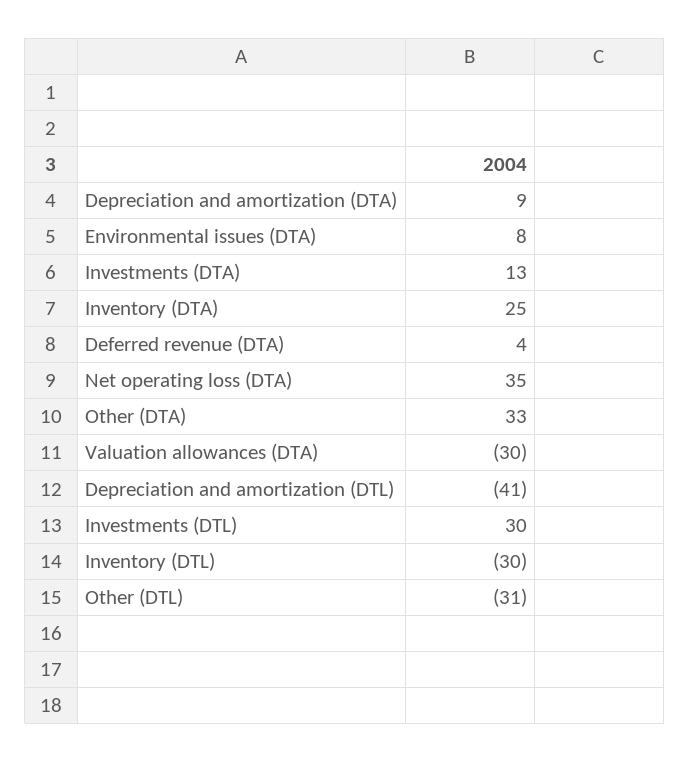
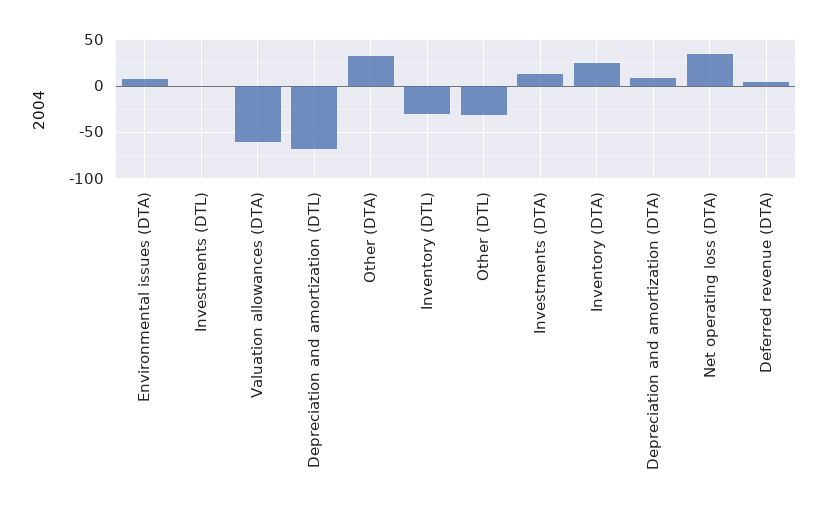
Valuation allowances (DTA): -30 -> -60
Depreciation and amortization (DTL): -41 -> -70
Investments (DTL): 30 -> 0

